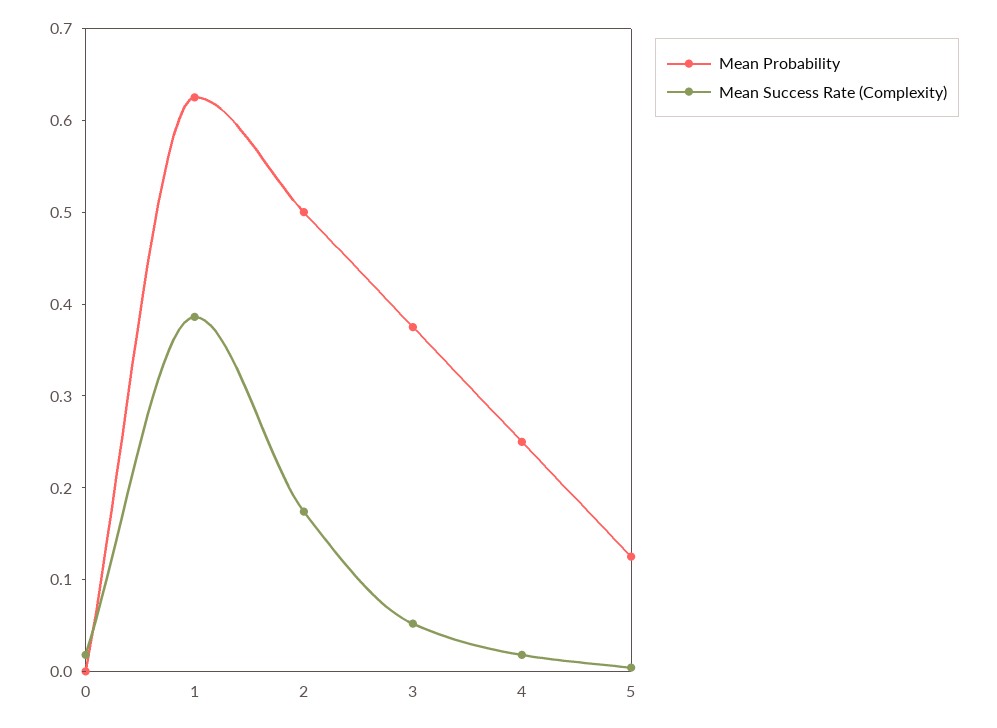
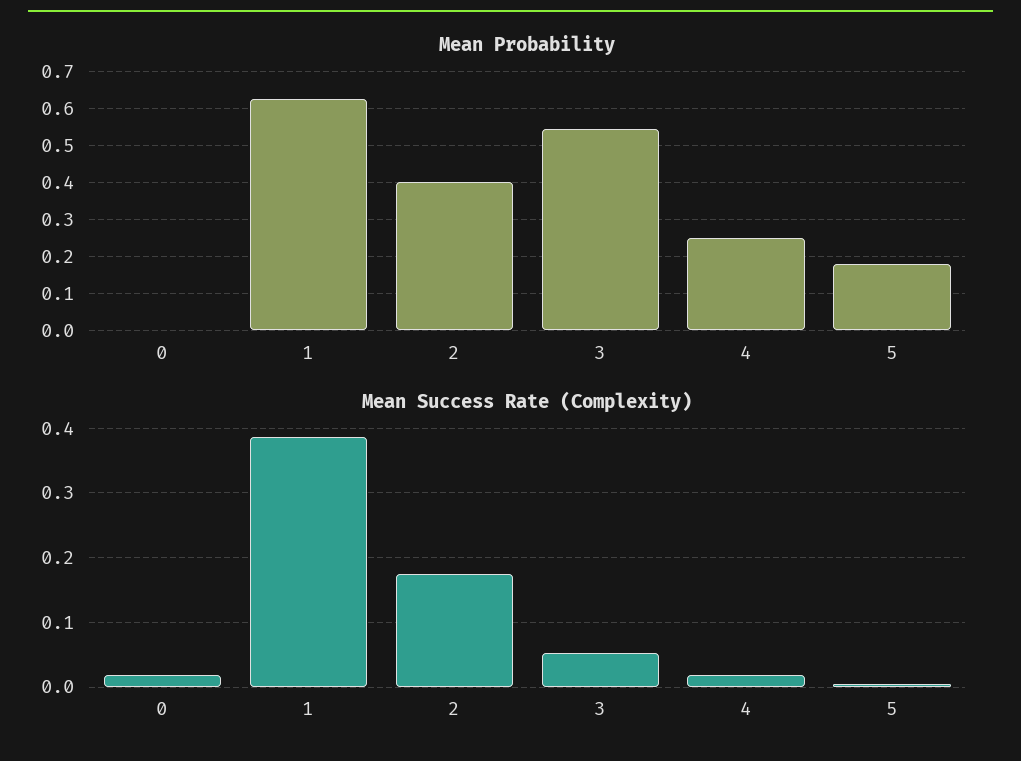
Mean Probability, 2: 0.5 -> 0.4
Mean Probability, 3: 0.38 -> 0.54
Mean Probability, 5: 0.12 -> 0.18

